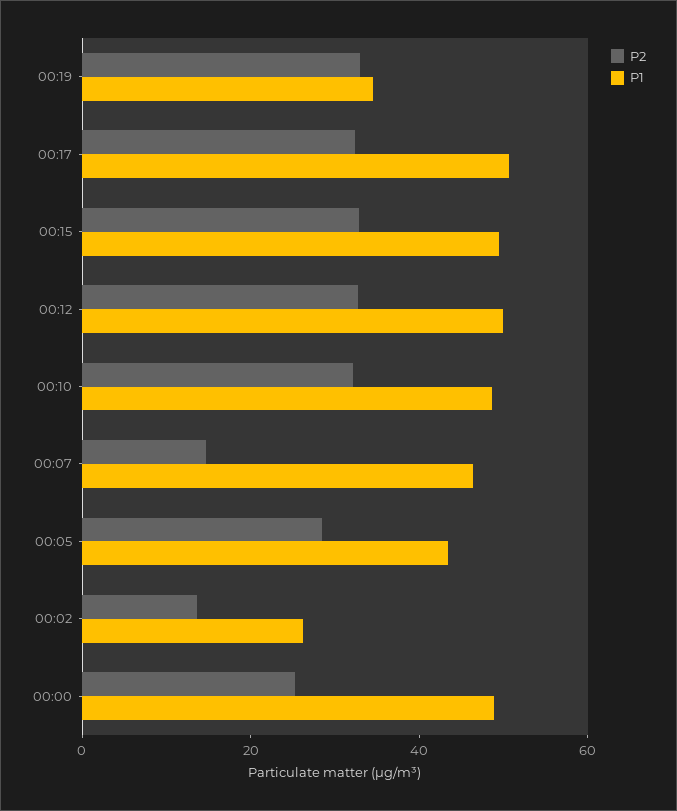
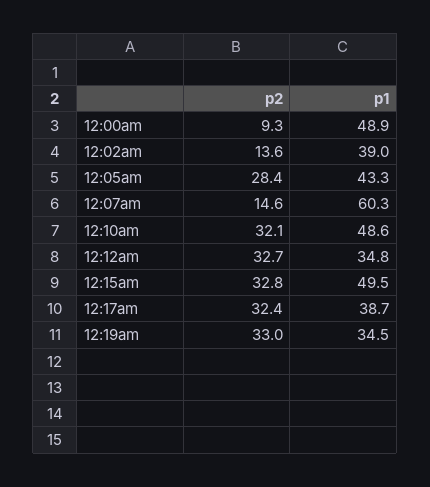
P1, 00:17: 50 -> 38.7
P1, 00:12: 50 -> 34.8
P1, 00:07: 45 -> 60.3
P1, 00:02: 25 -> 39
P2, 00:00: 25 -> 9.3

